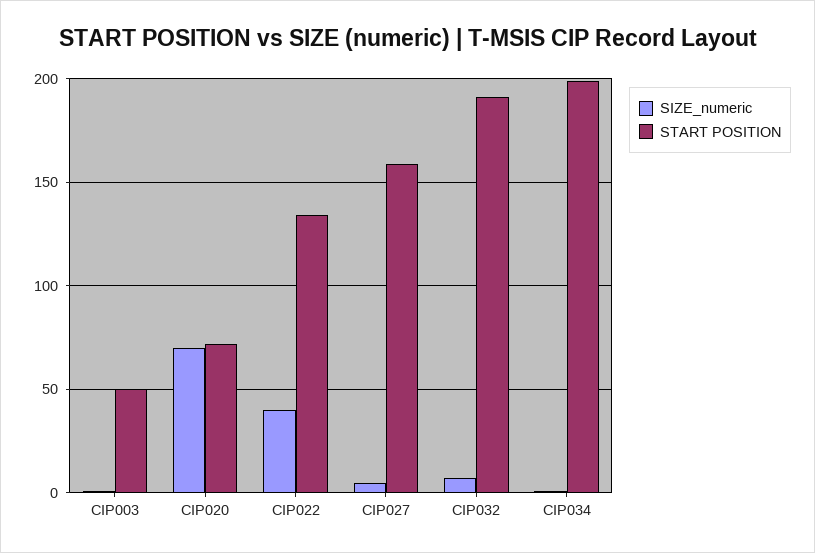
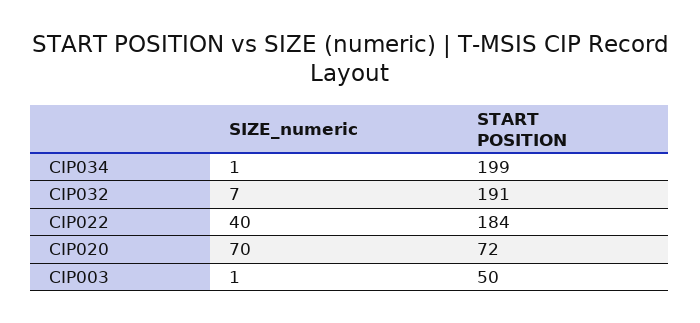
START POSITION, CIP022: 135 -> 184
SIZE_numeric, CIP027: 5 -> none
START POSITION, CIP027: 160 -> none

